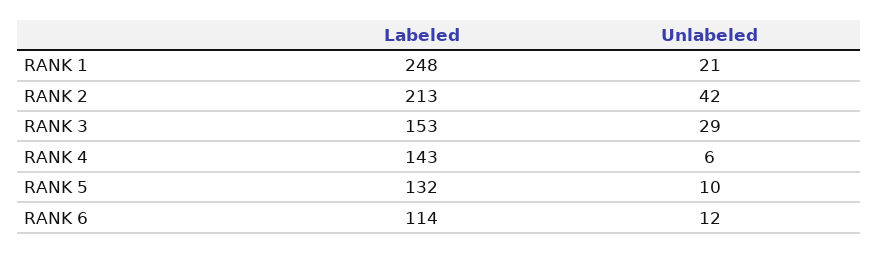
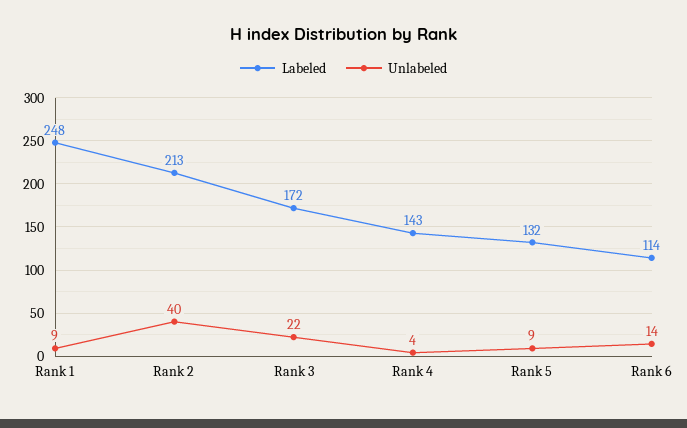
Unlabeled, RANK 1: 21 -> 9
Unlabeled, RANK 2: 42 -> 40
Labeled, RANK 3: 153 -> 172
Unlabeled, RANK 3: 29 -> 22
Unlabeled, RANK 4: 6 -> 4
Unlabeled, RANK 5: 10 -> 9
Unlabeled, RANK 6: 12 -> 14

